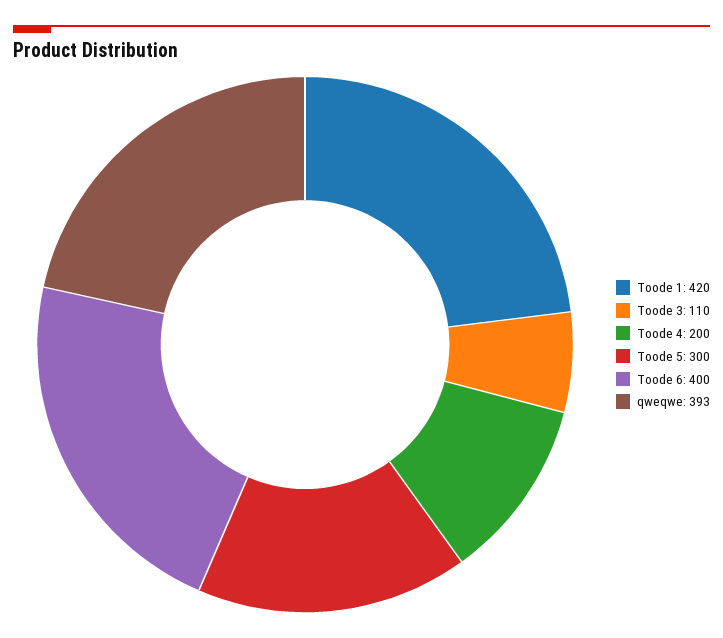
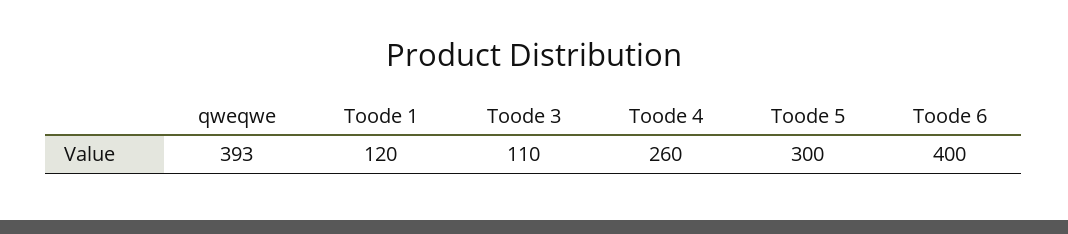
Toode 1: 420 -> 120
Toode 4: 200 -> 260

